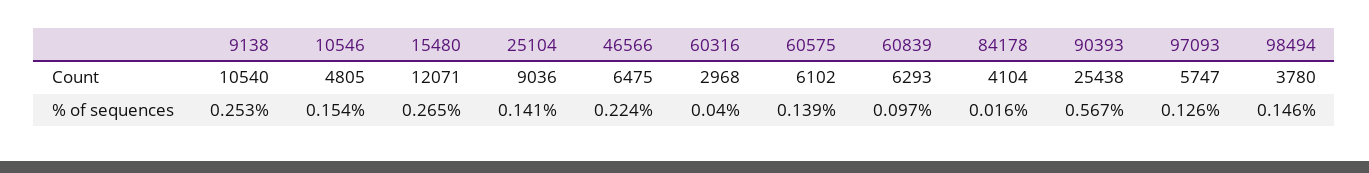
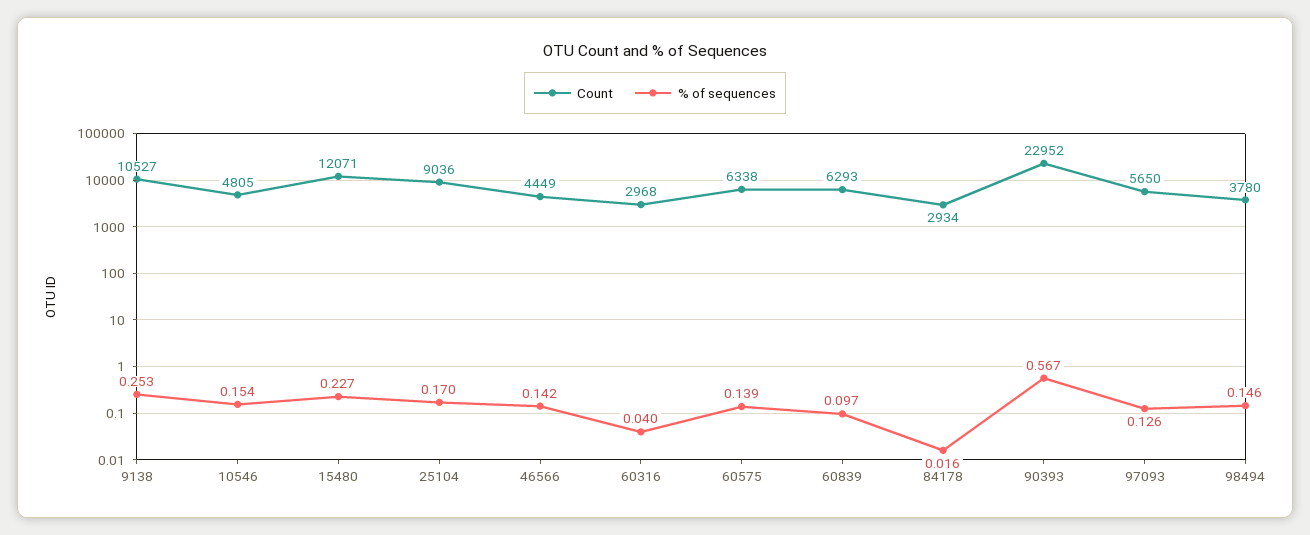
Count, 9138: 10540 -> 10527
Count, 46566: 6475 -> 4449
Count, 60575: 6102 -> 6338
Count, 84178: 4104 -> 2934
Count, 90393: 25438 -> 22952
Count, 97093: 5747 -> 5650
% of sequences, 15480: 0.265 -> 0.227
% of sequences, 25104: 0.141 -> 0.17
% of sequences, 46566: 0.224 -> 0.142

